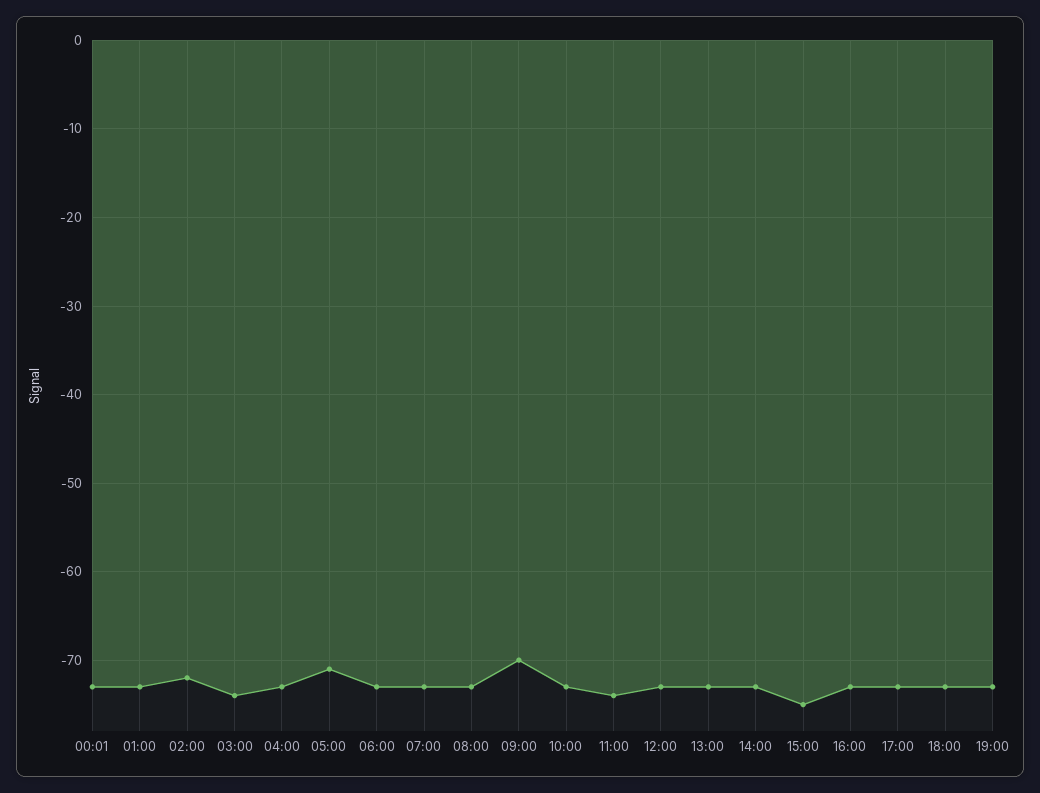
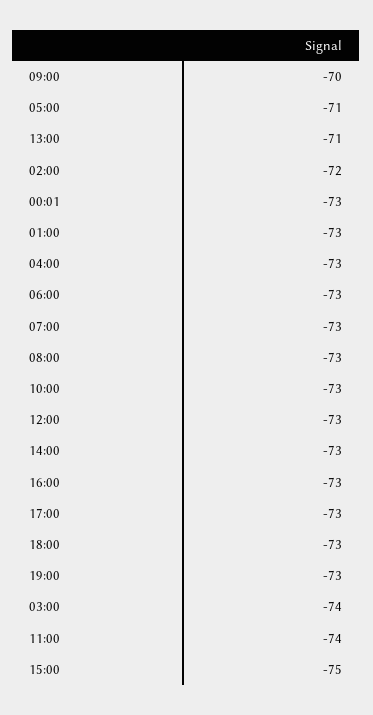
13:00: -73 -> -71

